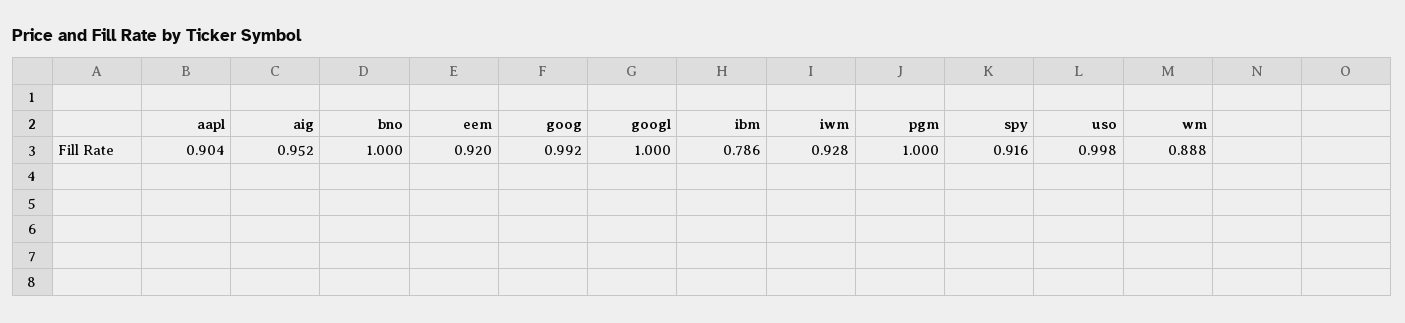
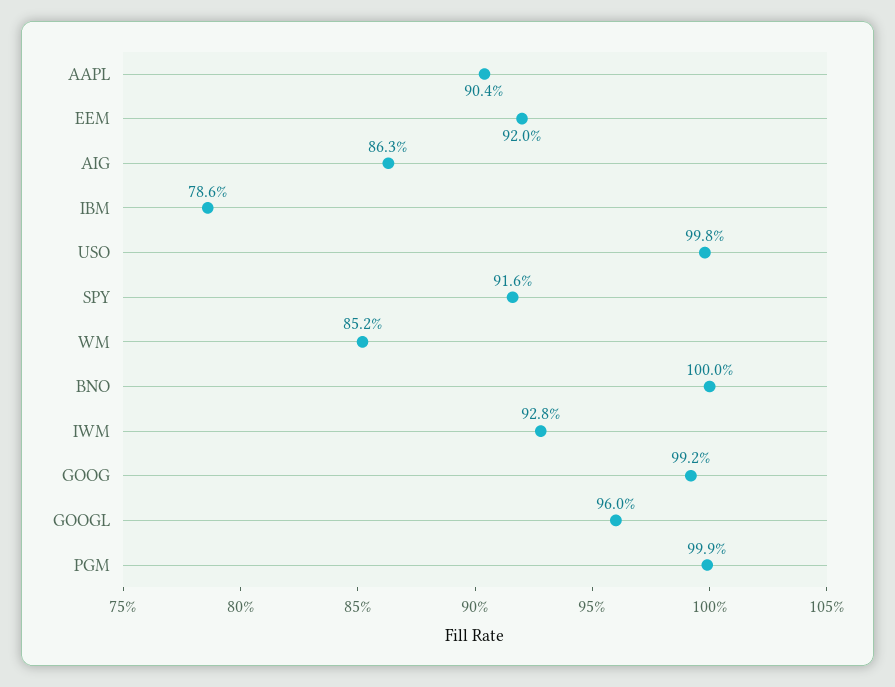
aig: 0.952 -> 0.863
googl: 1 -> 0.96
pgm: 1 -> 0.999
wm: 0.888 -> 0.852

